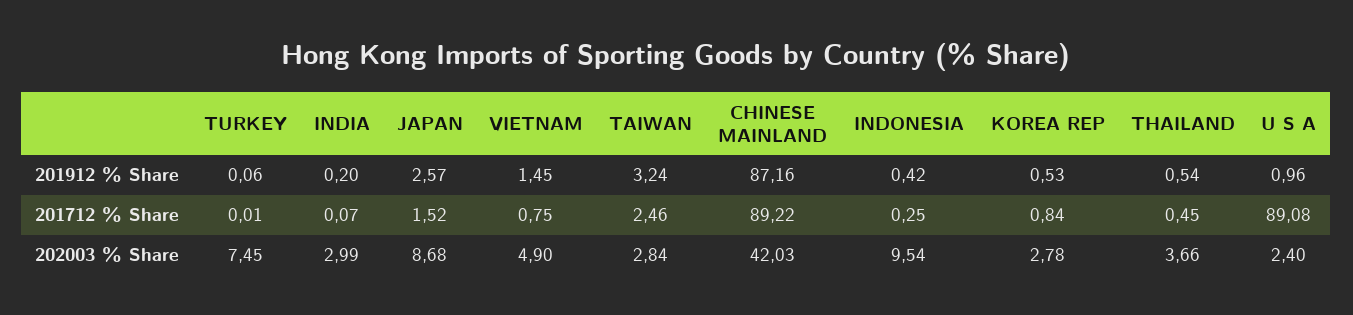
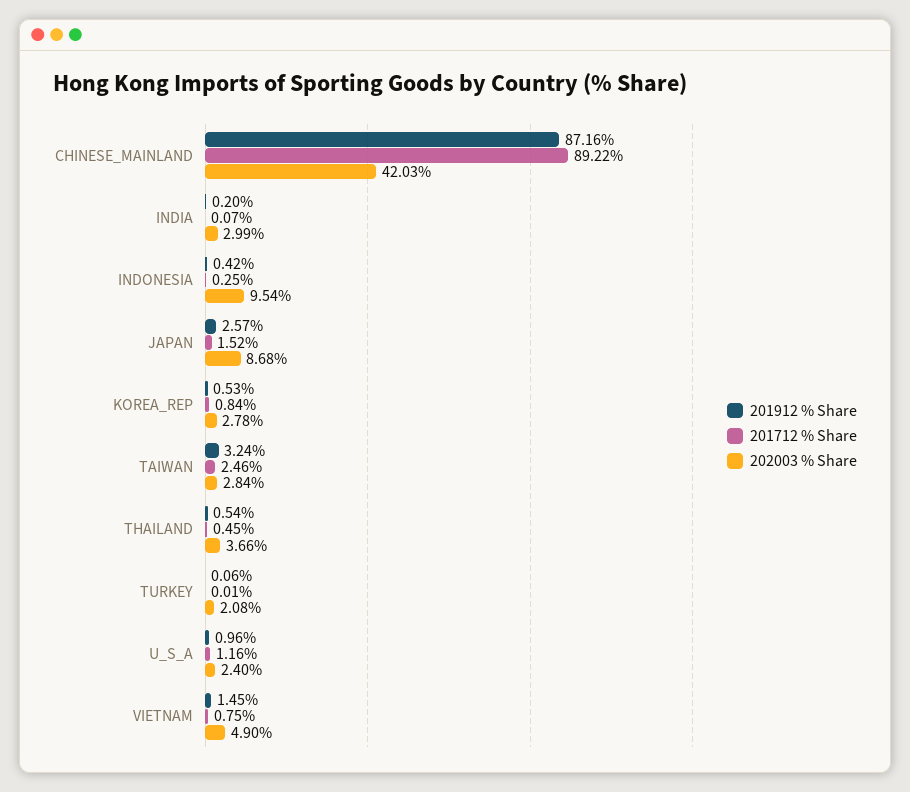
201712 % Share, U S A: 89.08 -> 1.16
202003 % Share, TURKEY: 7.45 -> 2.08

